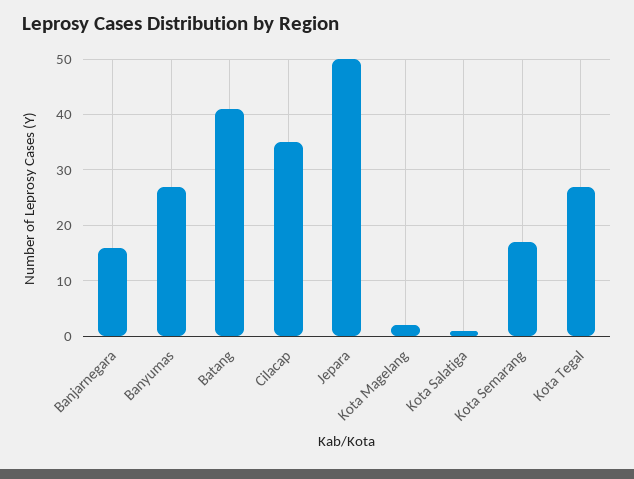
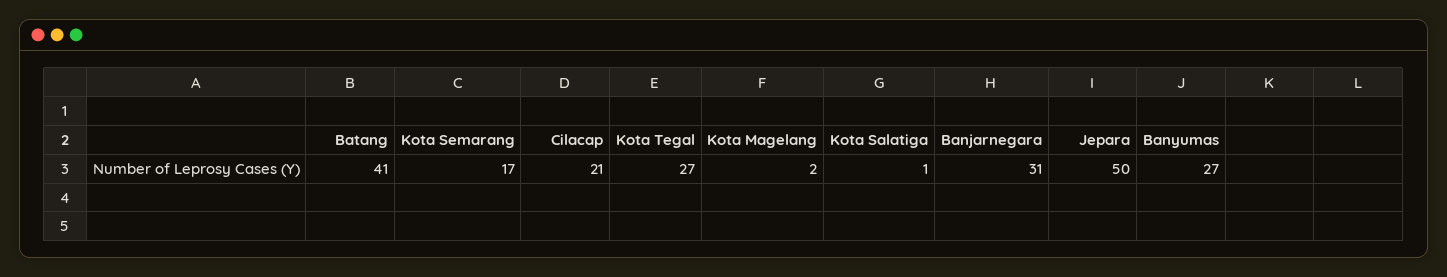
Banjarnegara: 15 -> 31
Cilacap: 35 -> 21

